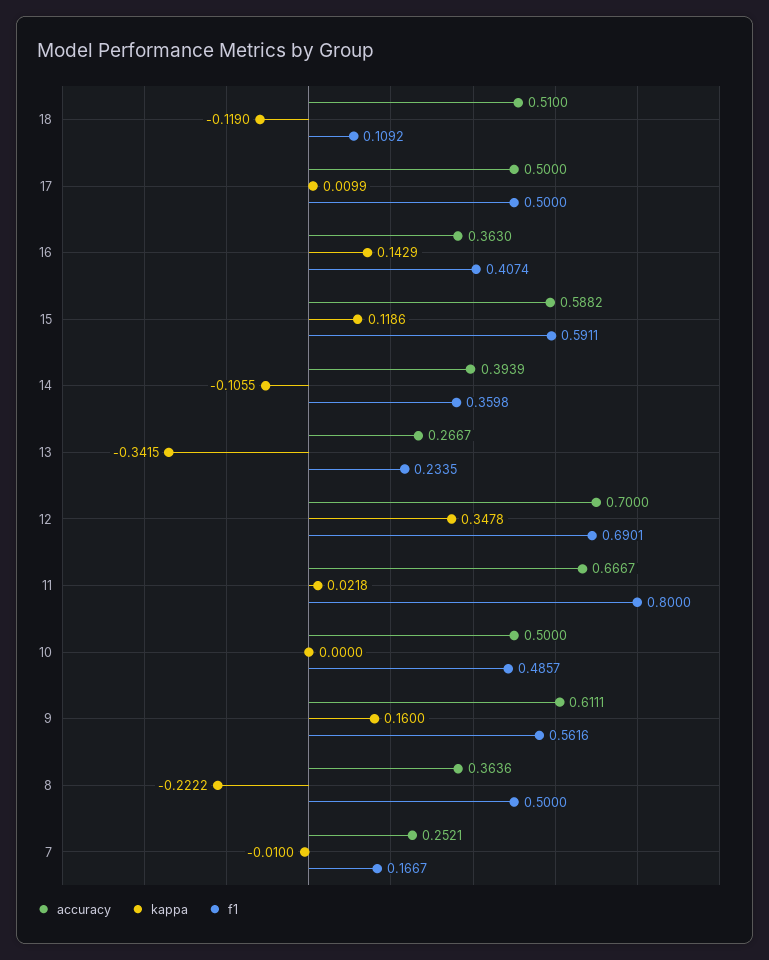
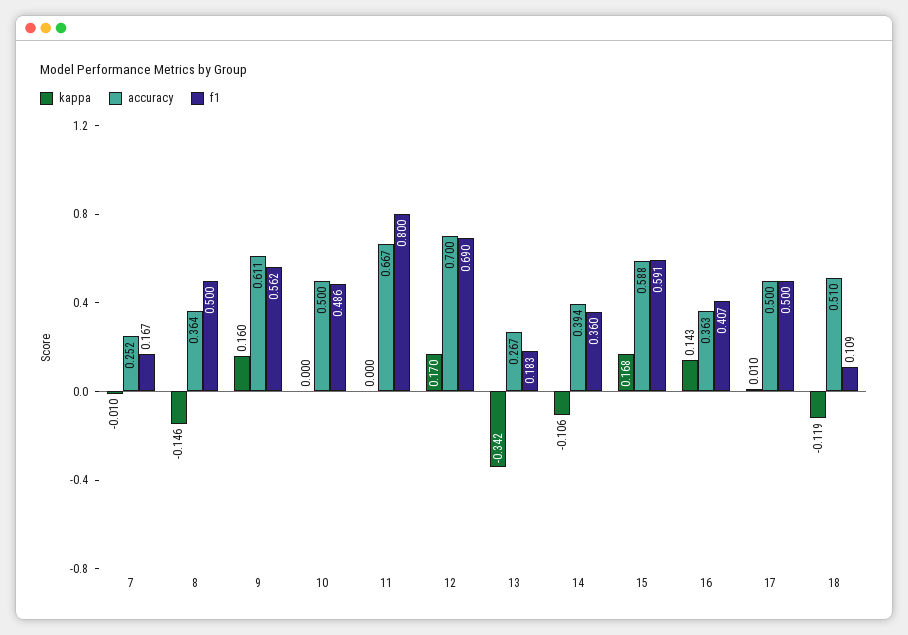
kappa, 15: 0.1186 -> 0.168
f1, 13: 0.2335 -> 0.183
kappa, 12: 0.3478 -> 0.17
kappa, 11: 0.0218 -> 0
kappa, 8: -0.2222 -> -0.146

